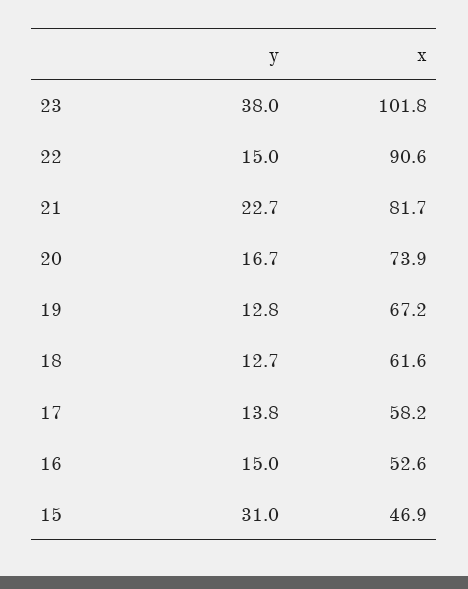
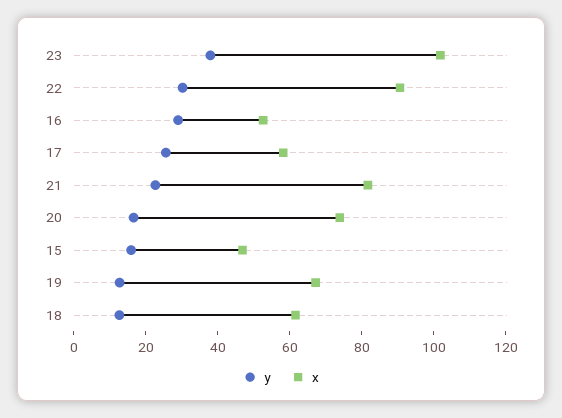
y, 22: 15 -> 30
y, 17: 13.8 -> 25
y, 16: 15 -> 30
y, 15: 31 -> 15

